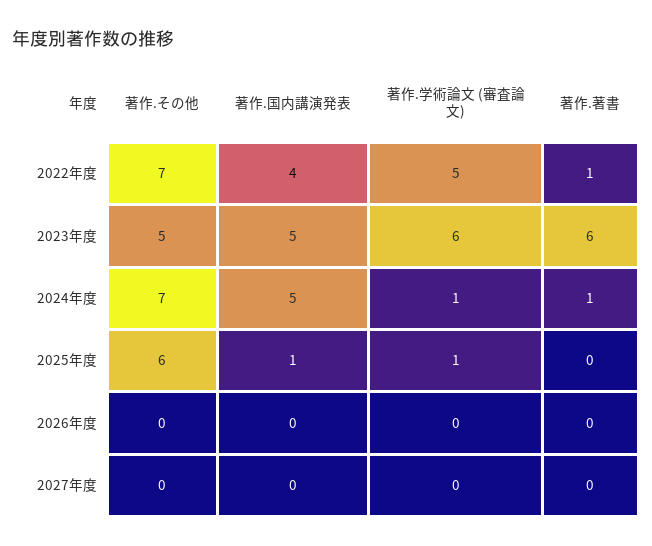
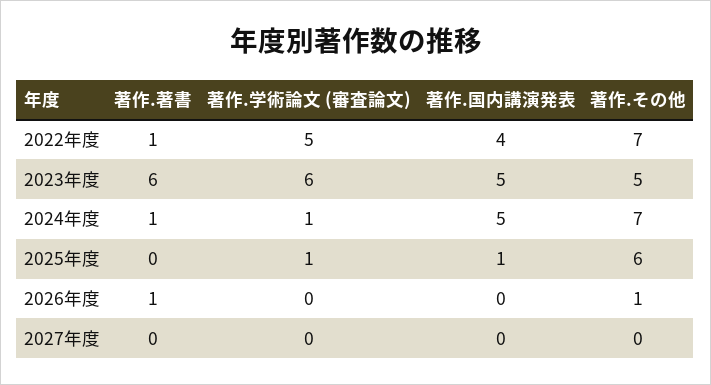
著作.その他, 2026年度: 0 -> 1
著作.著書, 2026年度: 0 -> 1

